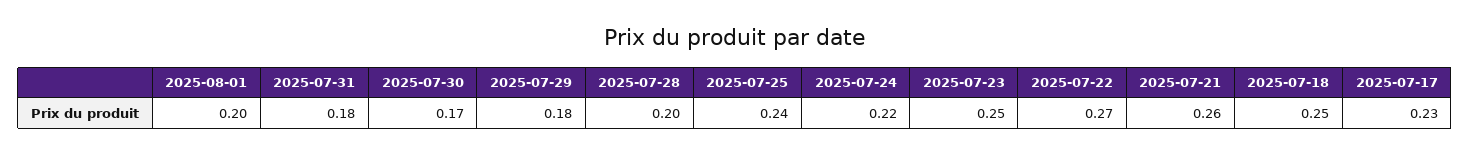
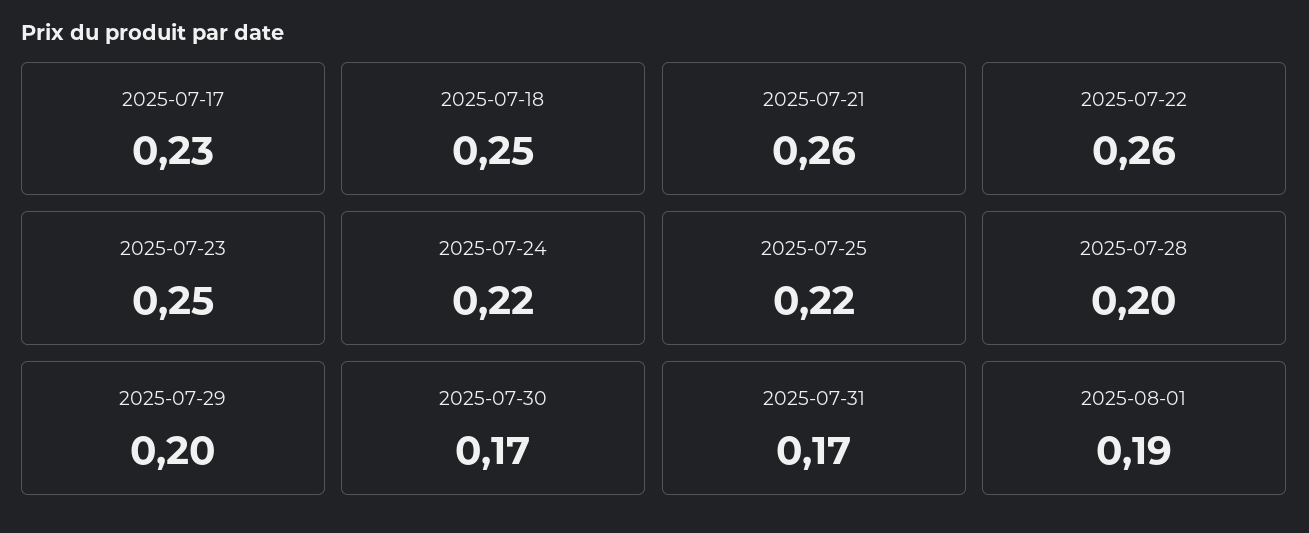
2025-08-01: 0.2 -> 0.19
2025-07-31: 0.18 -> 0.17
2025-07-29: 0.18 -> 0.2
2025-07-25: 0.24 -> 0.22
2025-07-22: 0.27 -> 0.26

